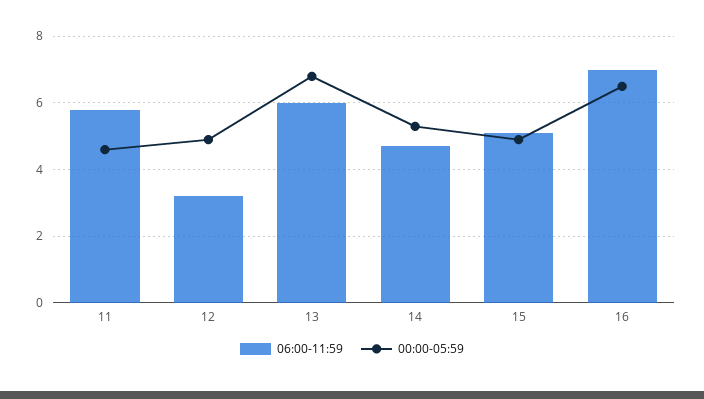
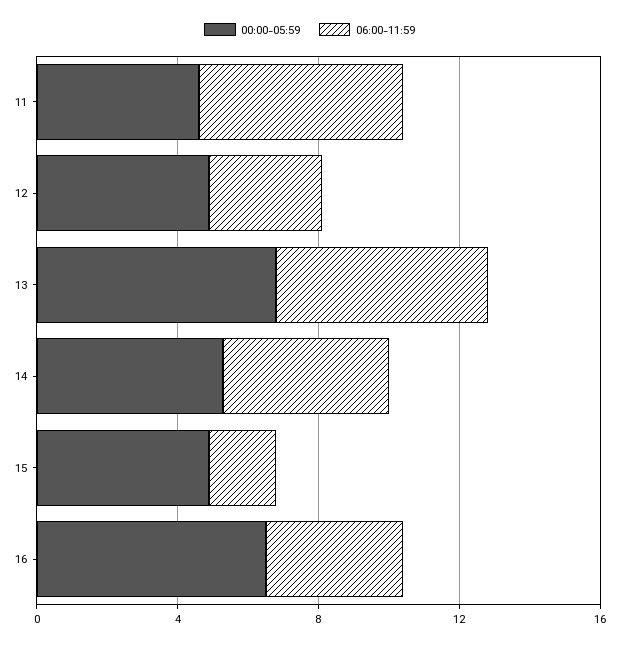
06:00-11:59, 15: 5 -> 2
06:00-11:59, 16: 7 -> 4

